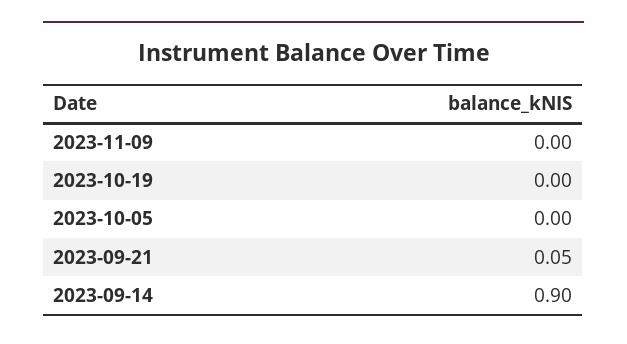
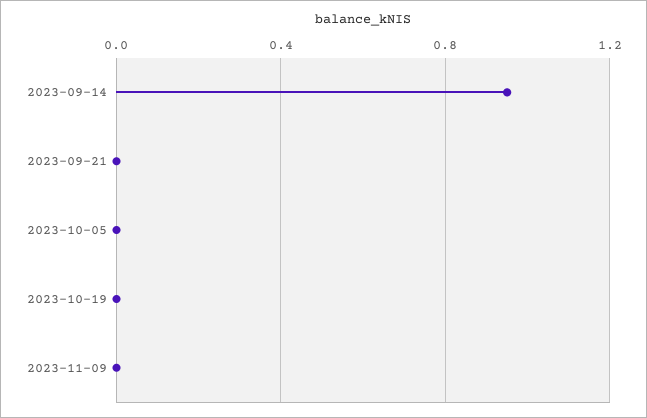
2023-09-21: 0.05 -> 0
2023-09-14: 0.9 -> 0.95

